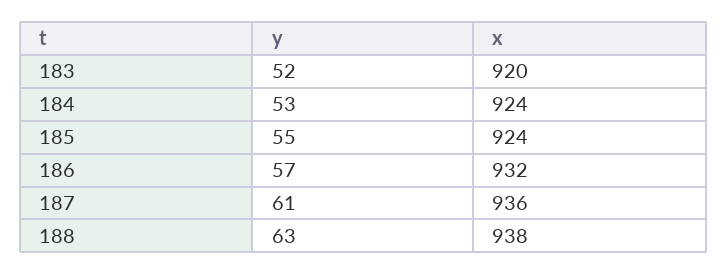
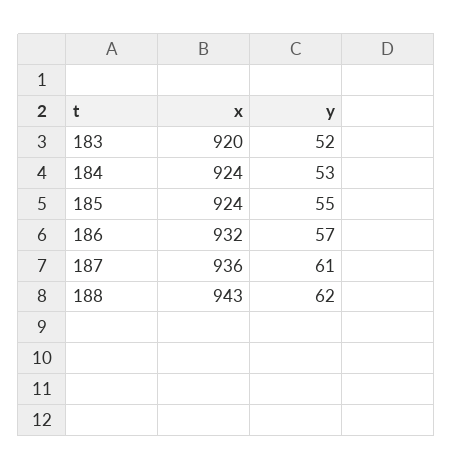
y, 188: 63 -> 62
x, 188: 938 -> 943

